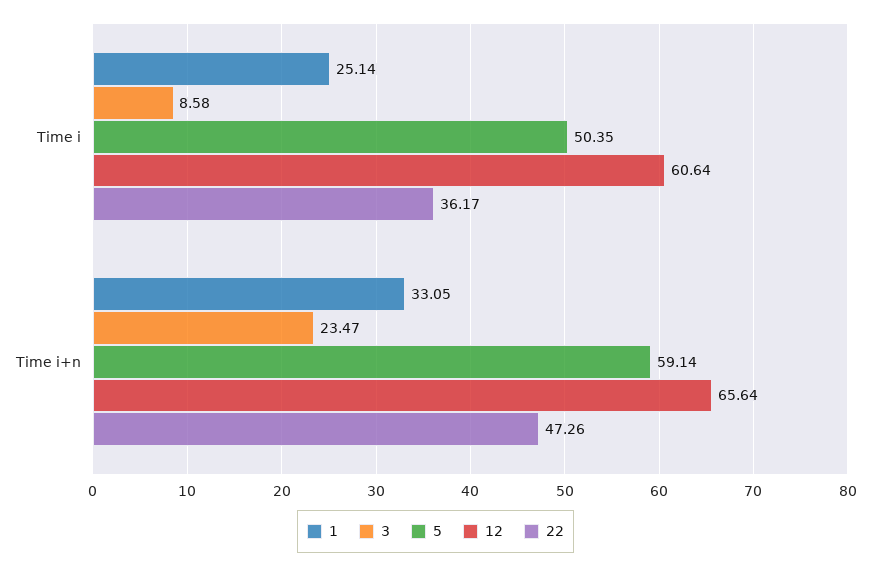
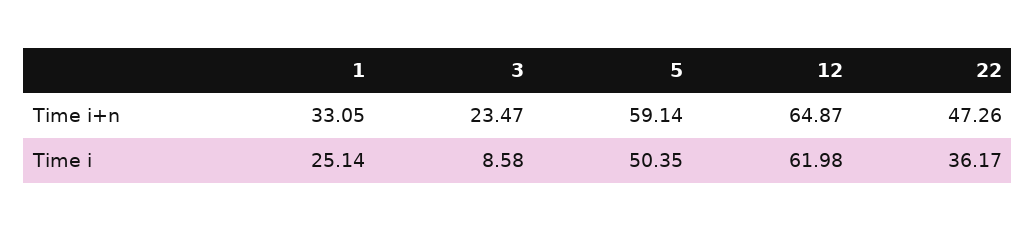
12, Time i: 60.64 -> 61.98
12, Time i+n: 65.64 -> 64.87

